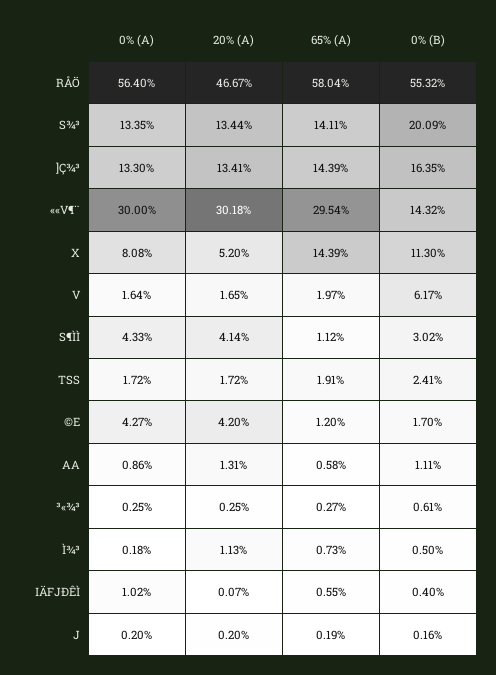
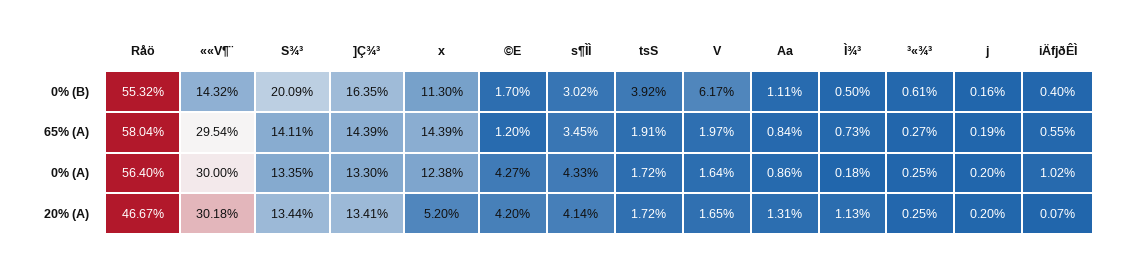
0% (A), X: 8.08 -> 12.38
65% (A), S¶ÌÌ: 1.12 -> 3.45
0% (B), TSS: 2.41 -> 3.92
65% (A), AA: 0.58 -> 0.84

